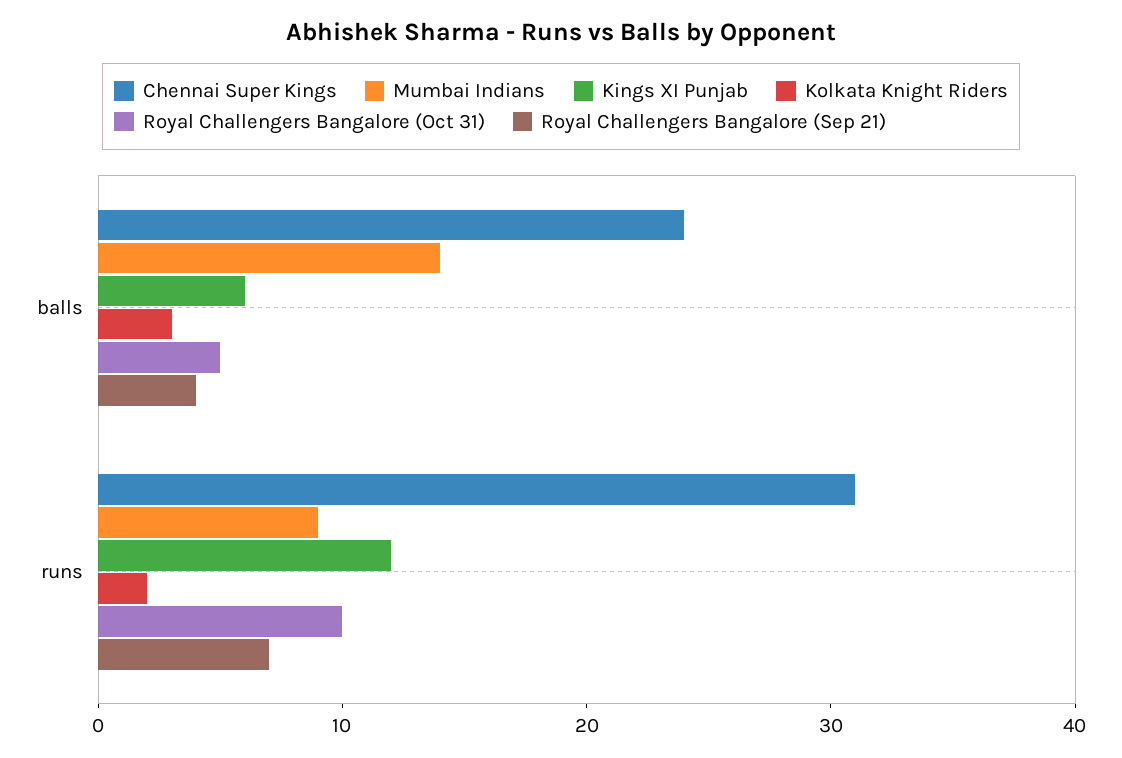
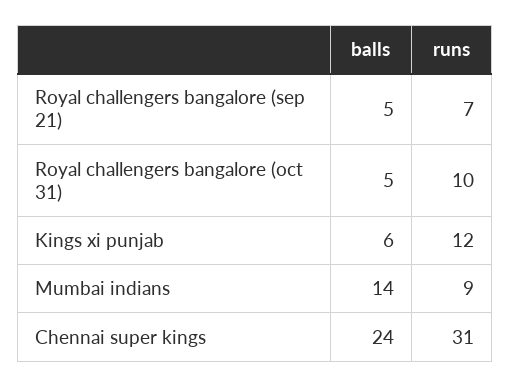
Kolkata Knight Riders, balls: 3 -> none
Royal Challengers Bangalore (Sep 21), balls: 4 -> 5
Kolkata Knight Riders, runs: 2 -> none

